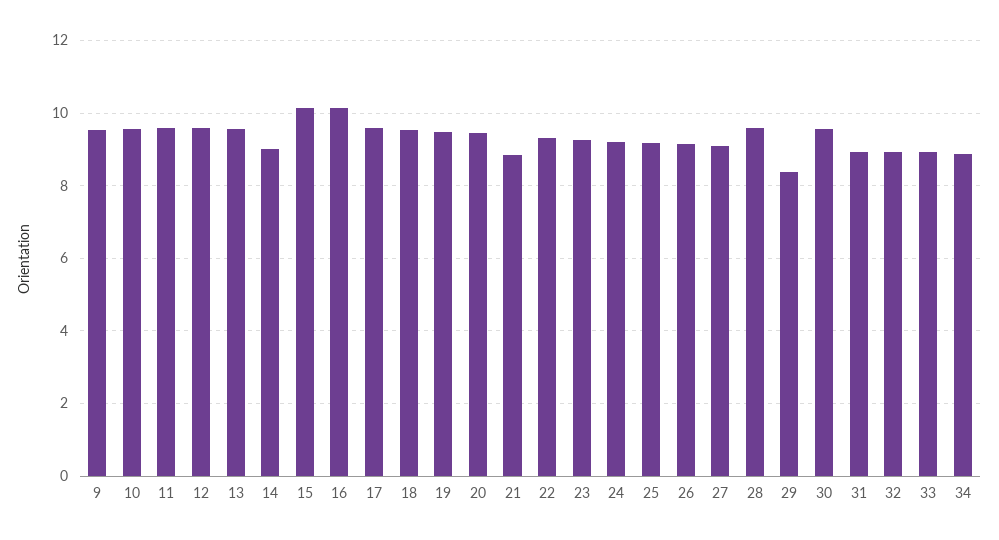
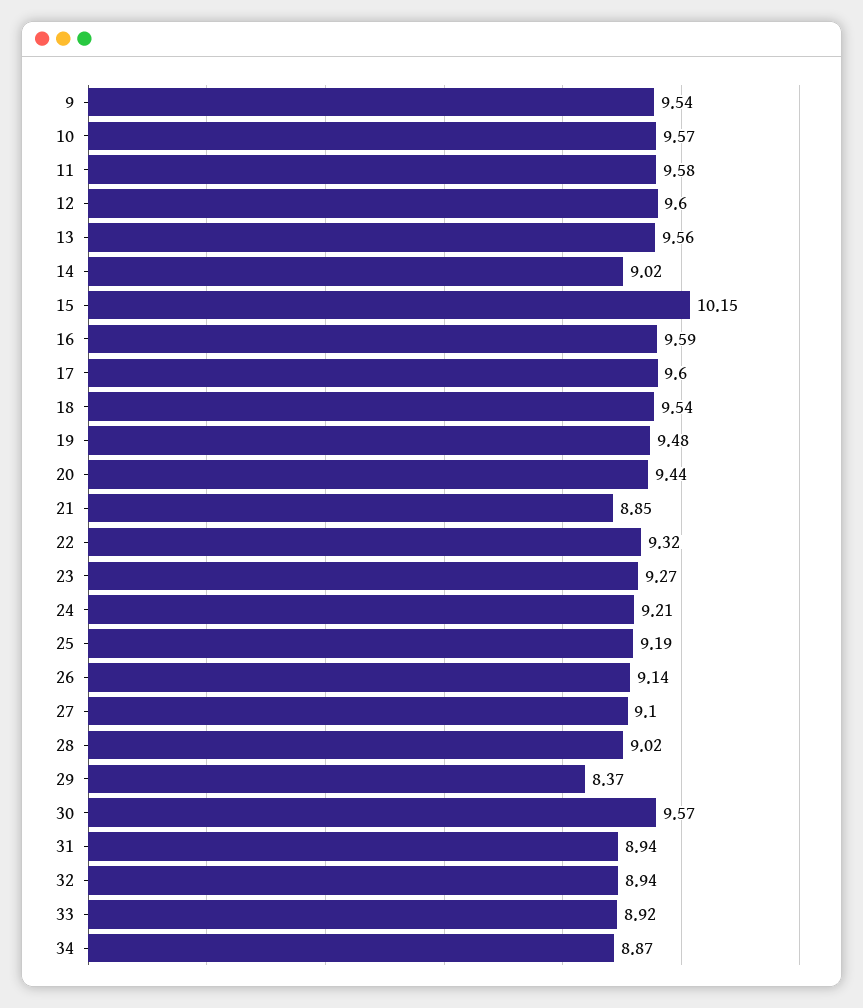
16: 10.2 -> 9.59
28: 9.6 -> 9.02

